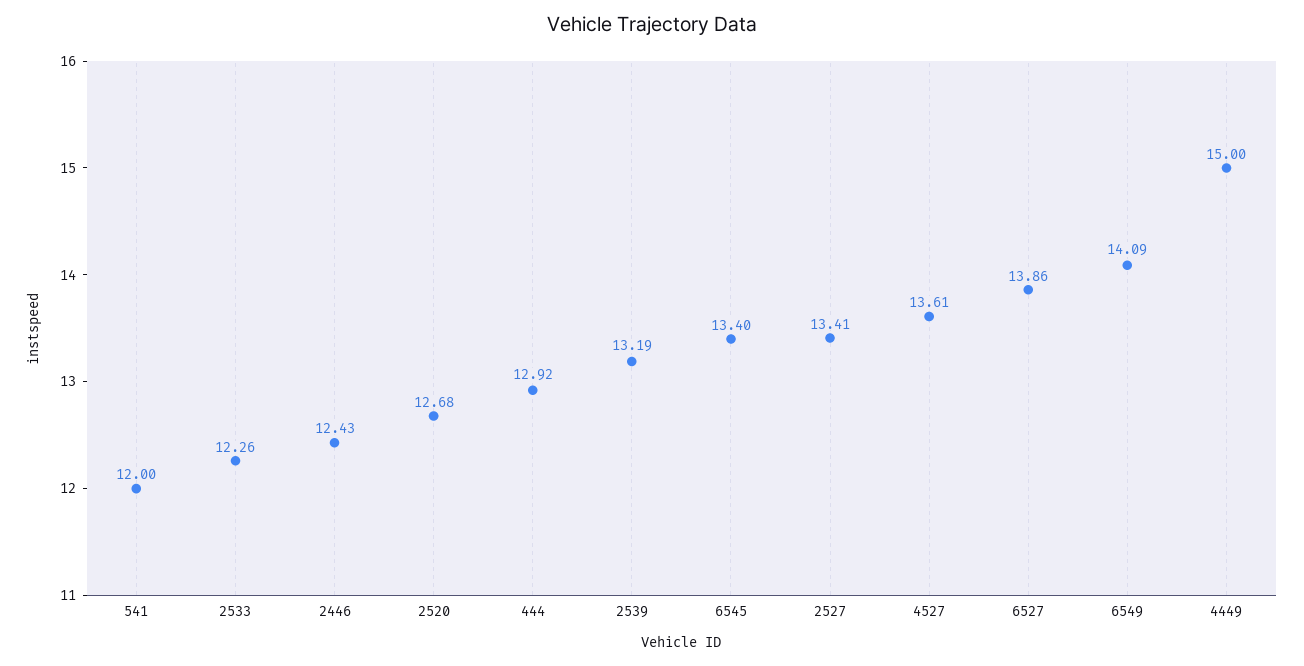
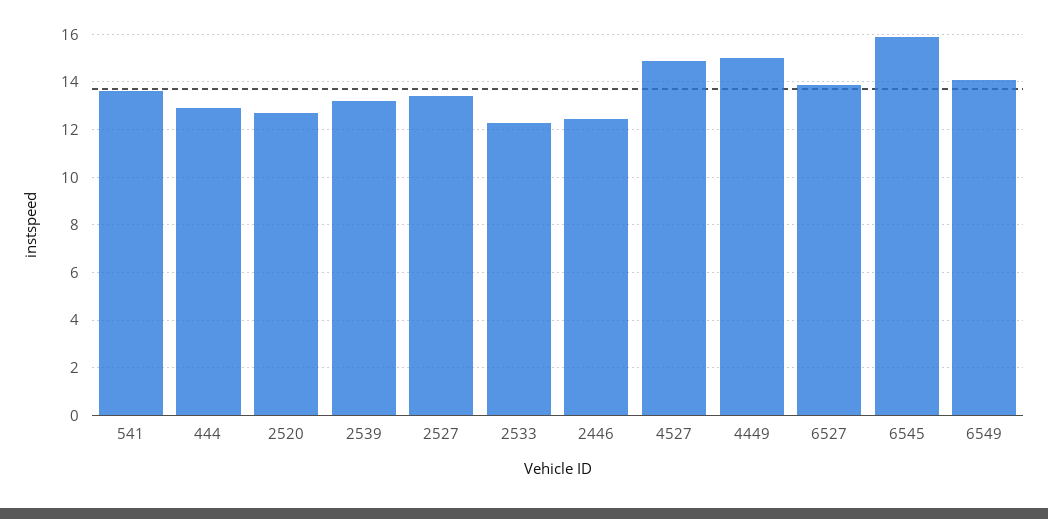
541: 12 -> 13.5
6545: 13.4 -> 16
4527: 13.61 -> 15

